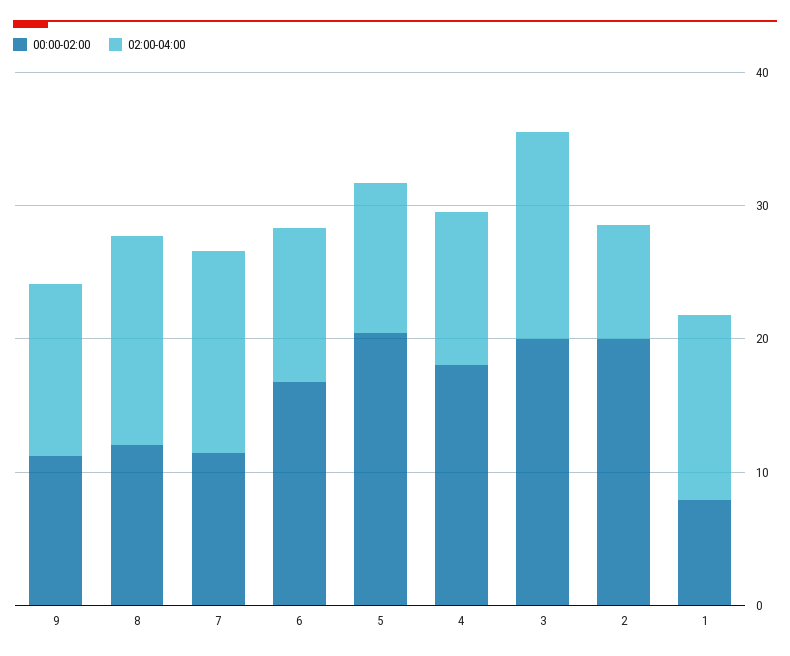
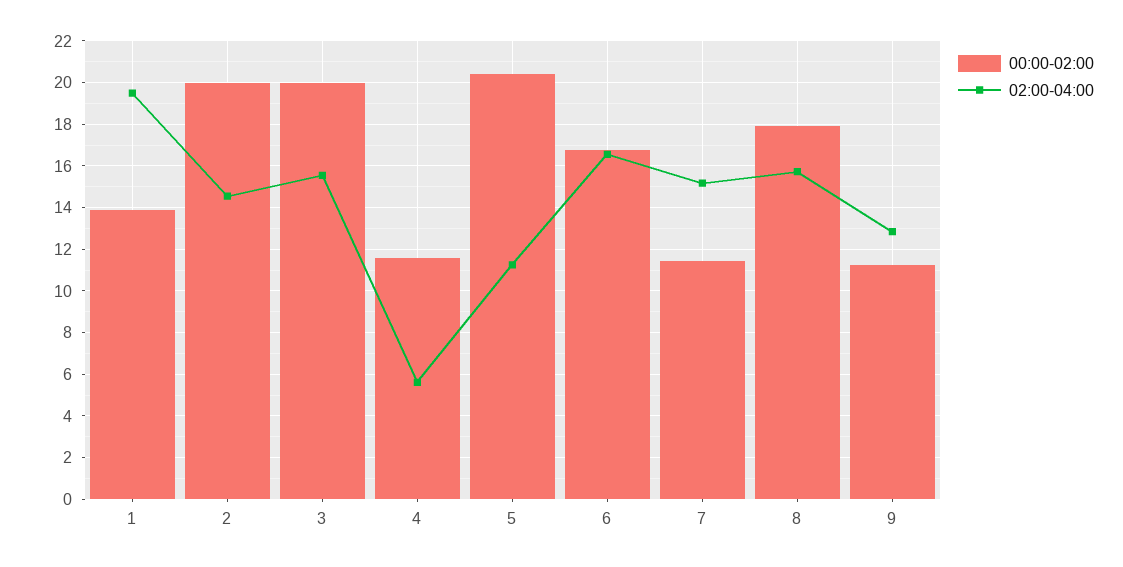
00:00-02:00, 8: 12 -> 18
02:00-04:00, 6: 12 -> 16.5
00:00-02:00, 4: 18 -> 11.5
02:00-04:00, 4: 12 -> 5.5
02:00-04:00, 2: 8 -> 14.5
00:00-02:00, 1: 8 -> 14
02:00-04:00, 1: 14 -> 19.5

